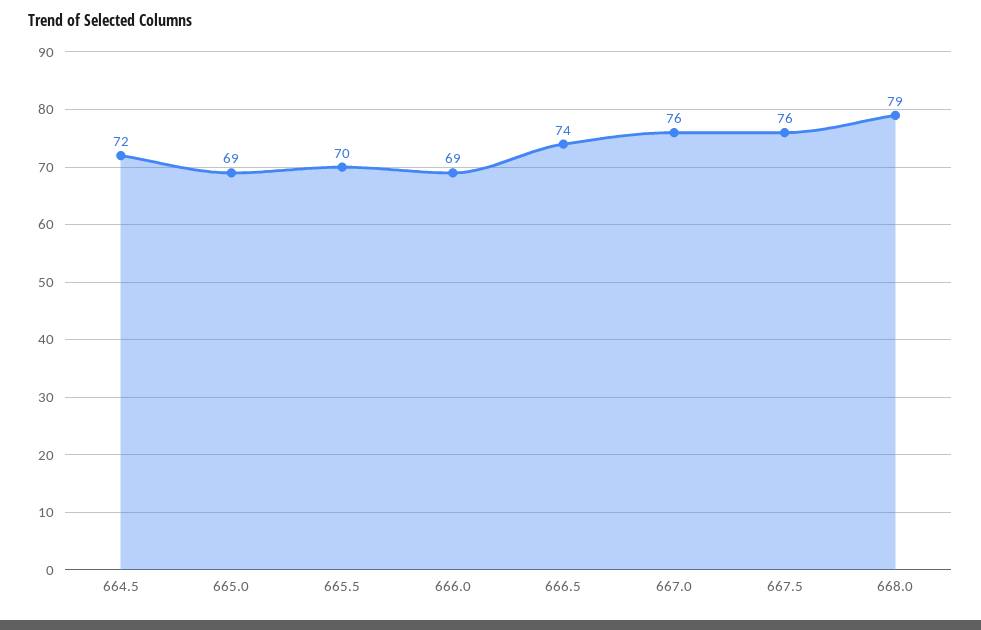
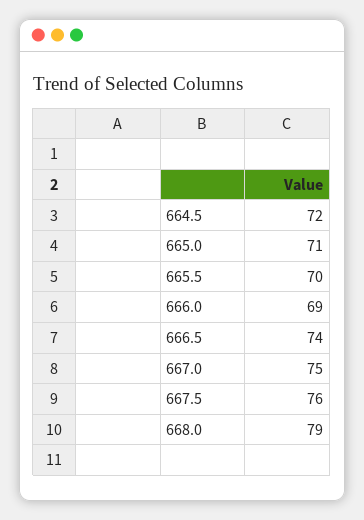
665.0: 69 -> 71
667.0: 76 -> 75

